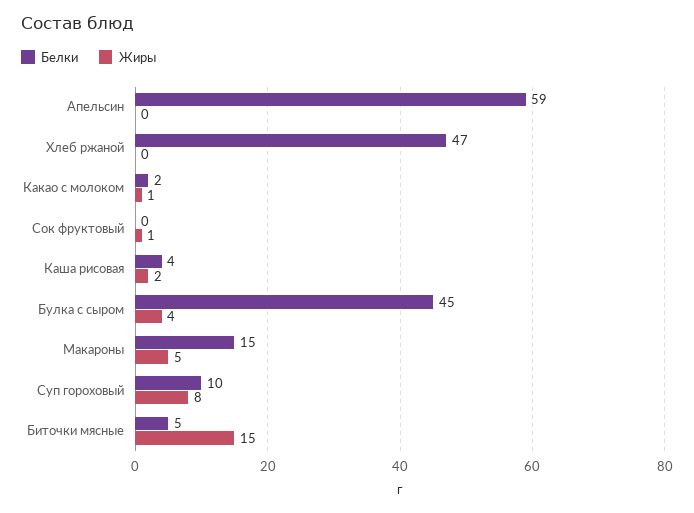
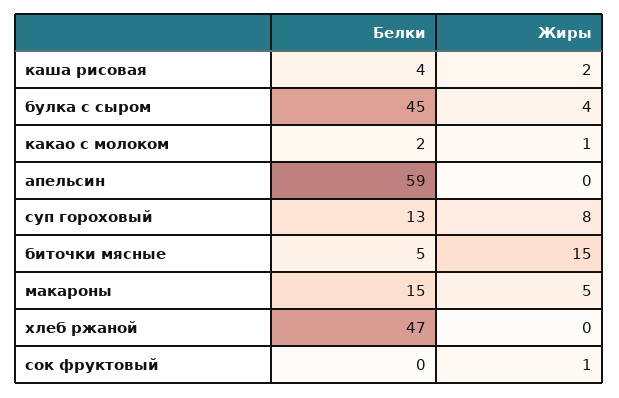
Белки, Суп гороховый: 10 -> 13

